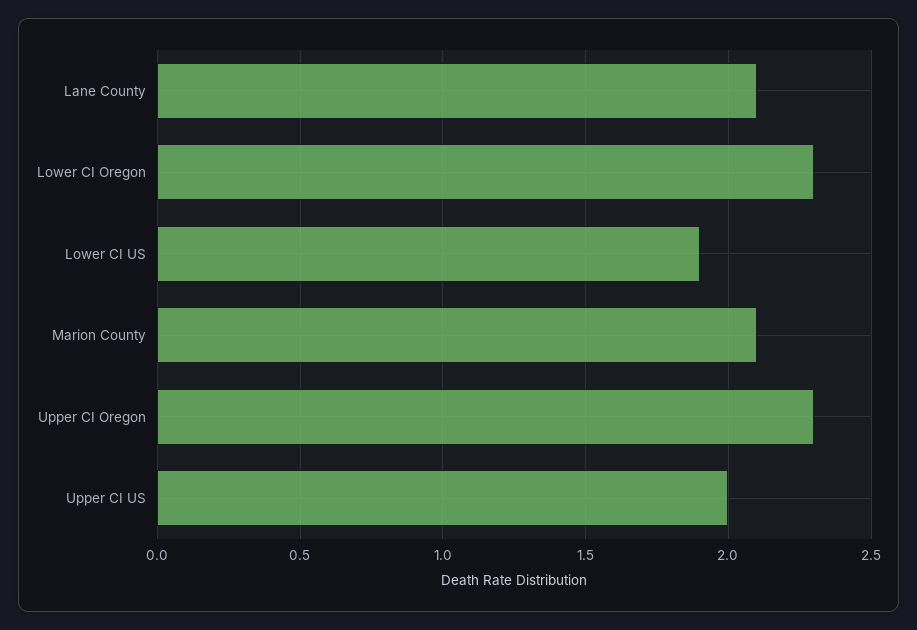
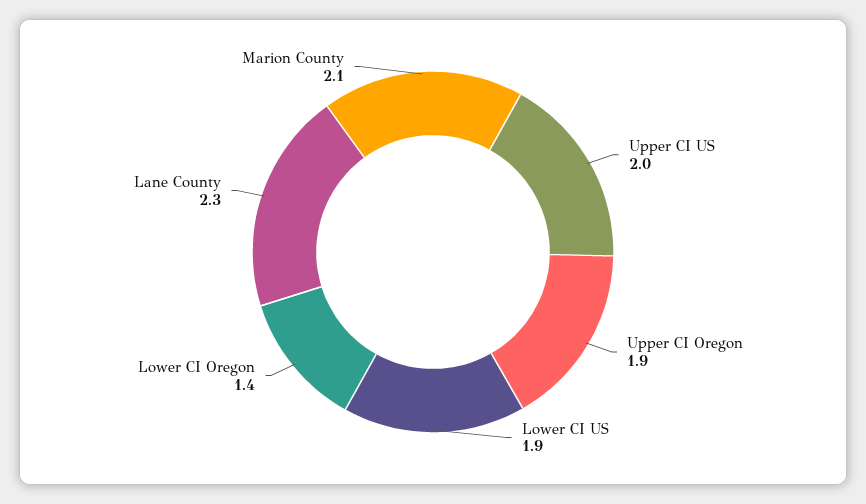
Lane County: 2.1 -> 2.3
Lower CI Oregon: 2.3 -> 1.4
Upper CI Oregon: 2.3 -> 1.9

